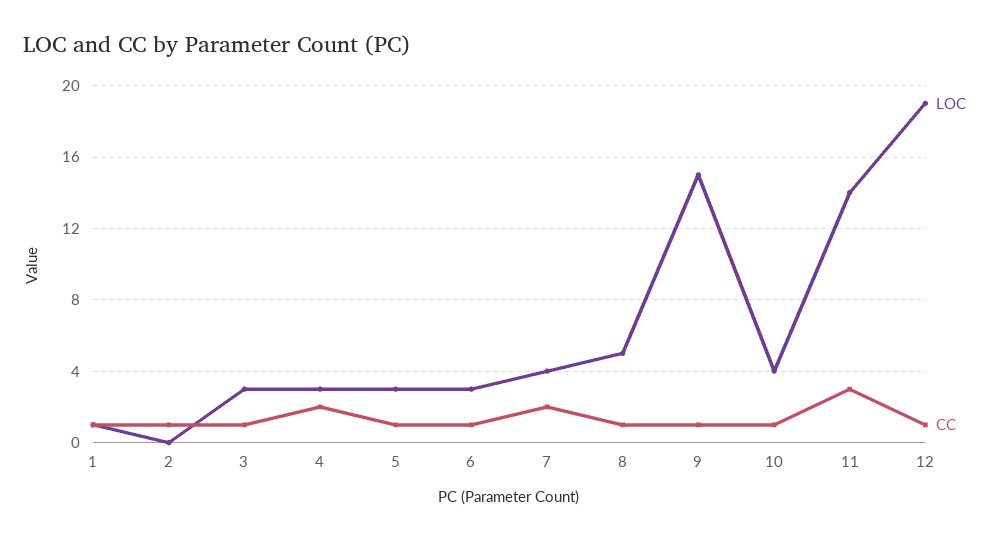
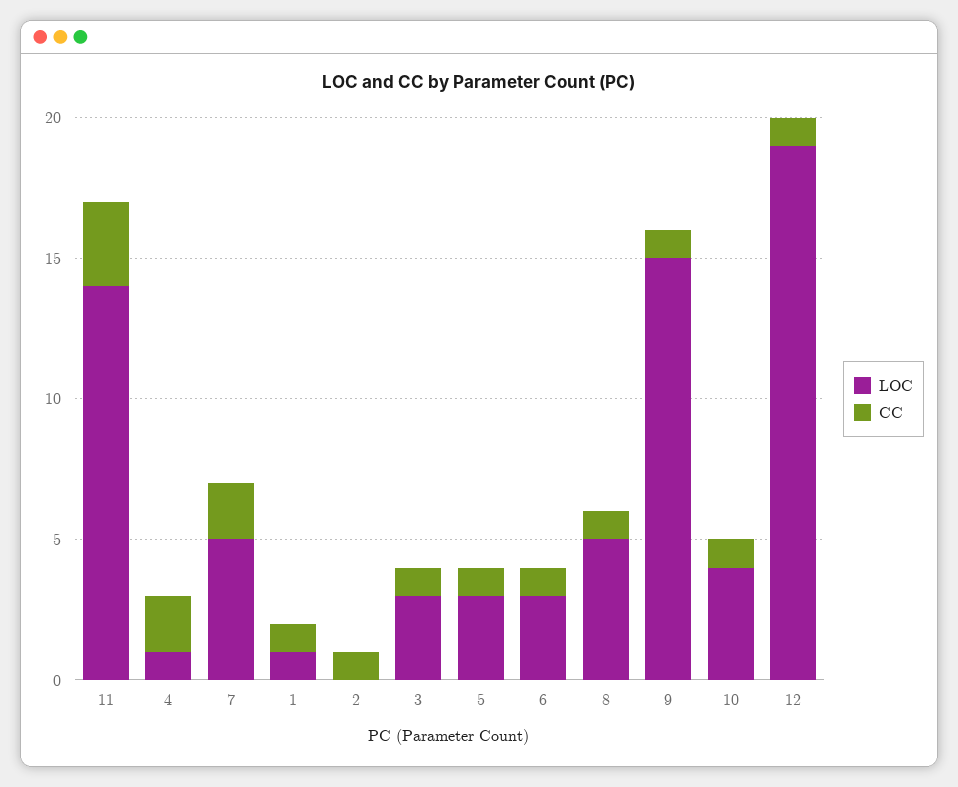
LOC, 4: 3 -> 1
LOC, 7: 4 -> 5

